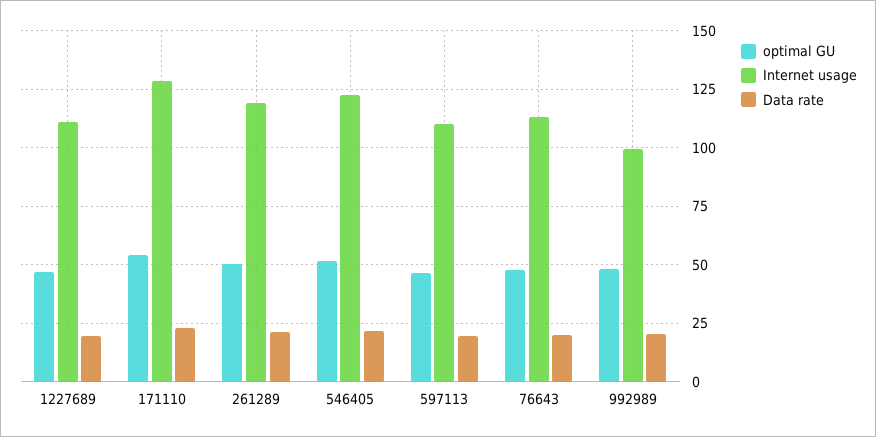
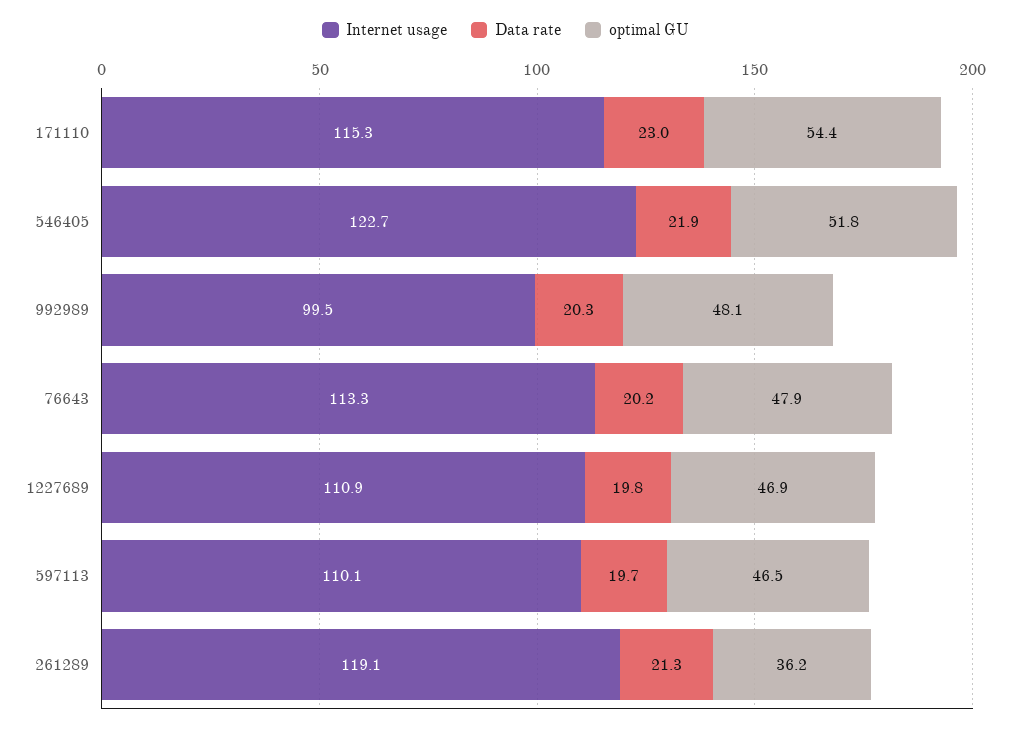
Internet usage, 171110: 130 -> 115.3
optimal GU, 261289: 50 -> 36.2

